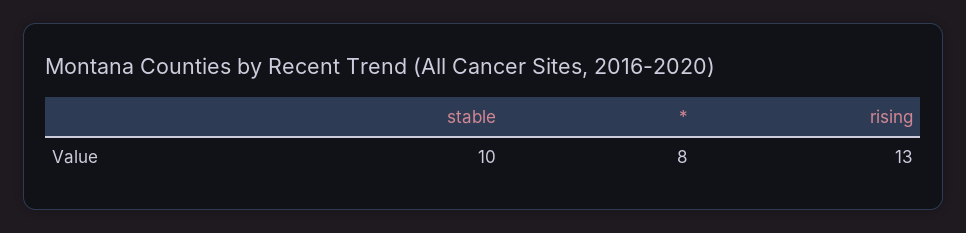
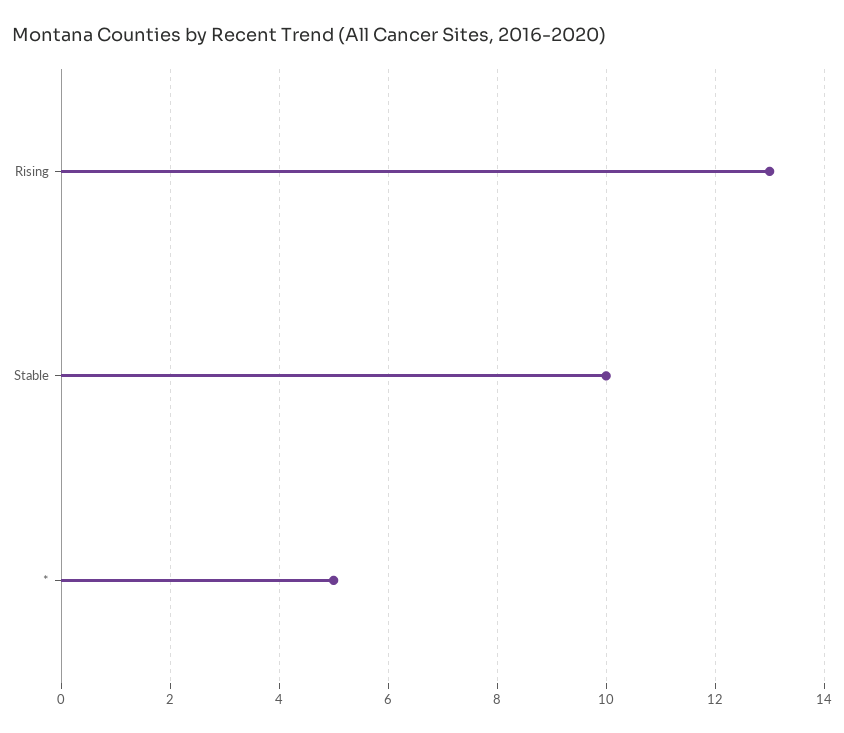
*: 8 -> 5

